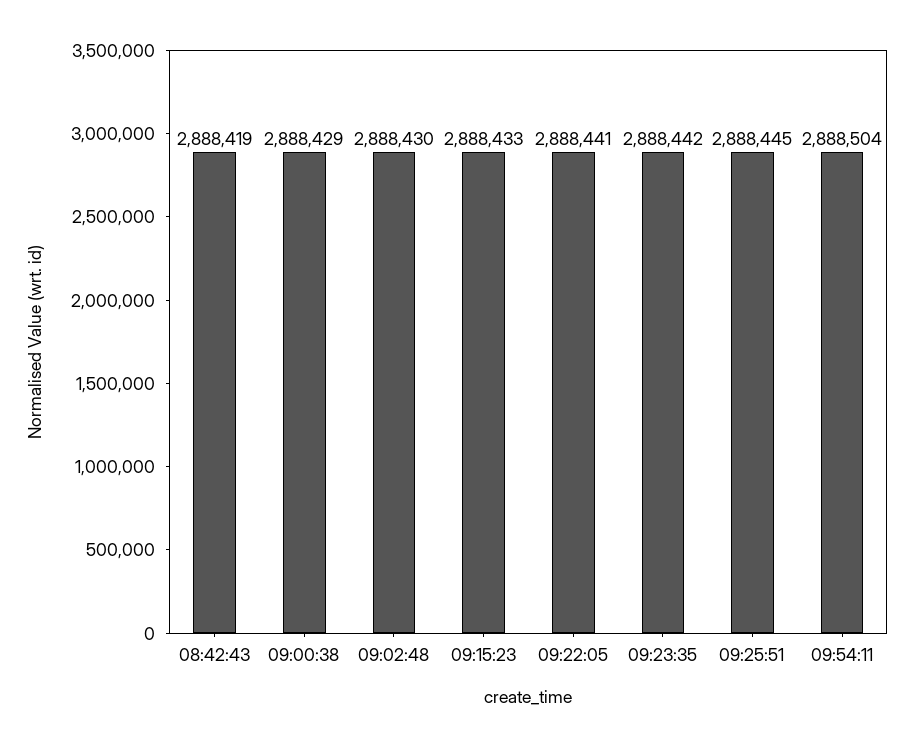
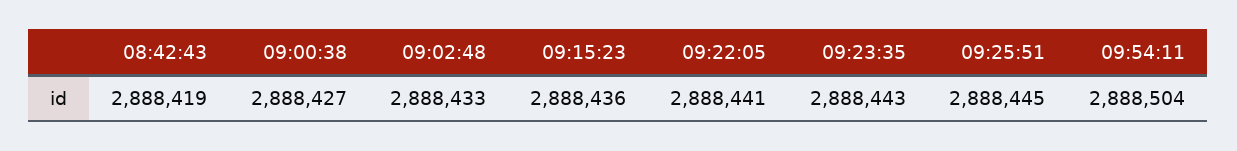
09:00:38: 2888429 -> 2888427
09:02:48: 2888430 -> 2888433
09:15:23: 2888433 -> 2888436
09:23:35: 2888442 -> 2888443

